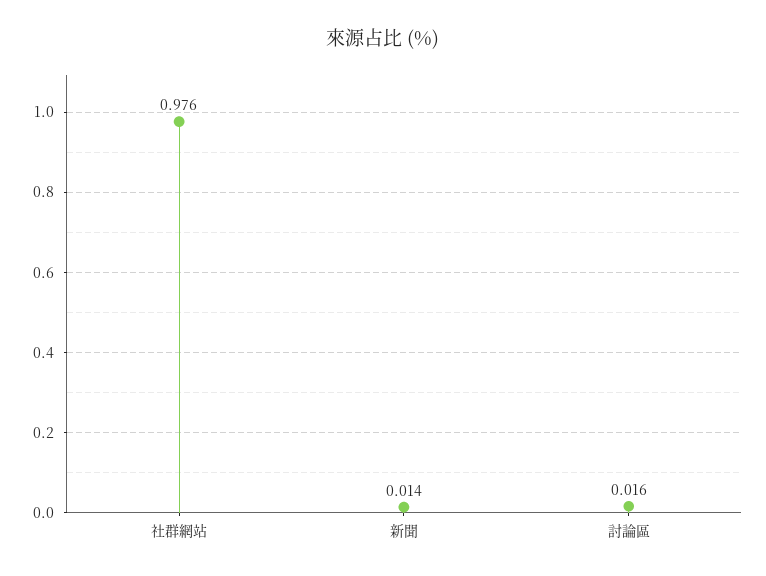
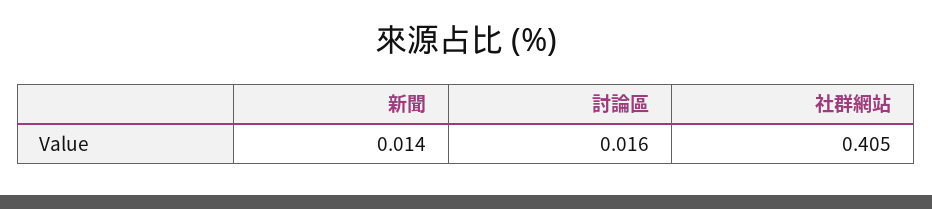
社群網站: 0.976 -> 0.405

